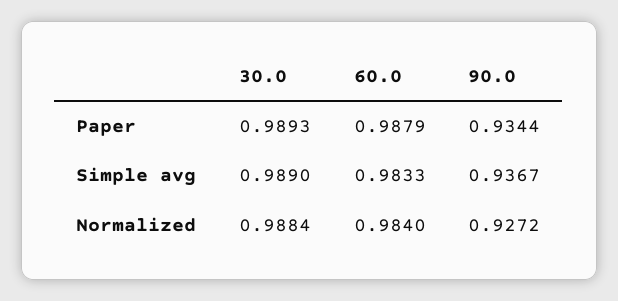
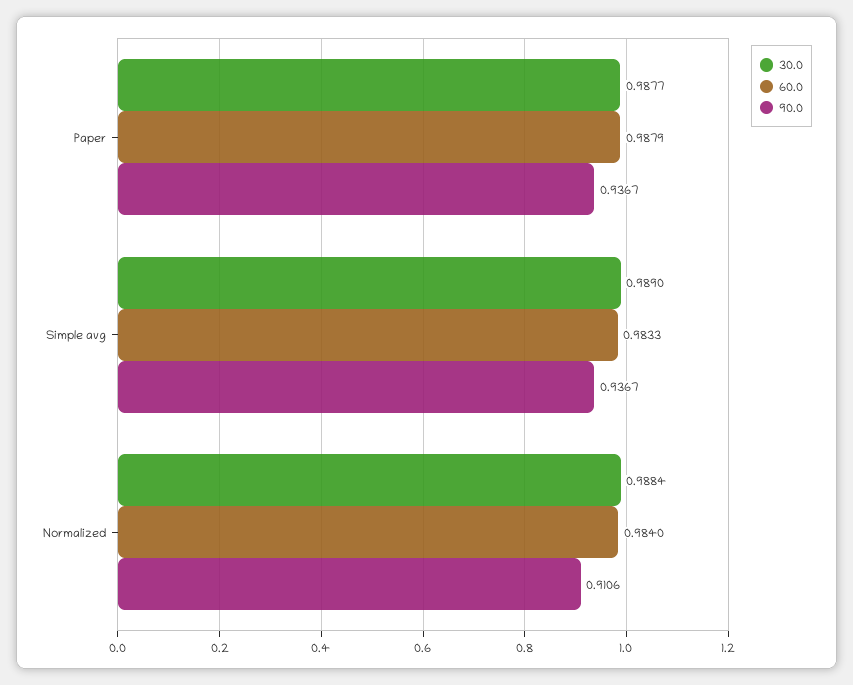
30.0, Paper: 0.9893 -> 0.9877
90.0, Paper: 0.9344 -> 0.9367
90.0, Normalized: 0.9272 -> 0.9106

